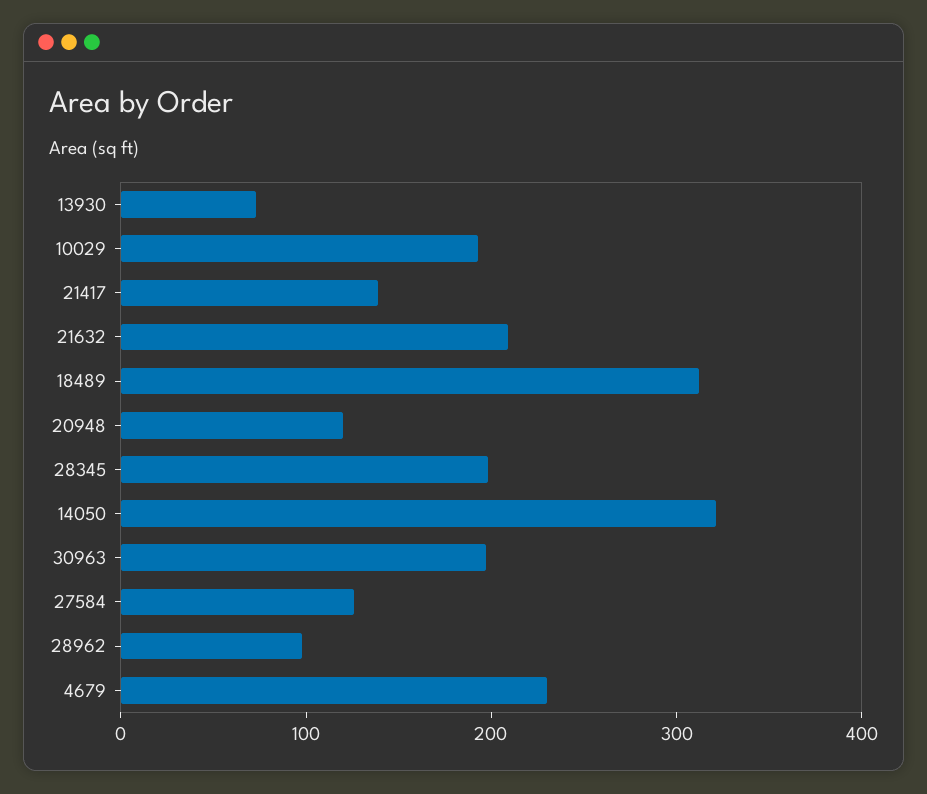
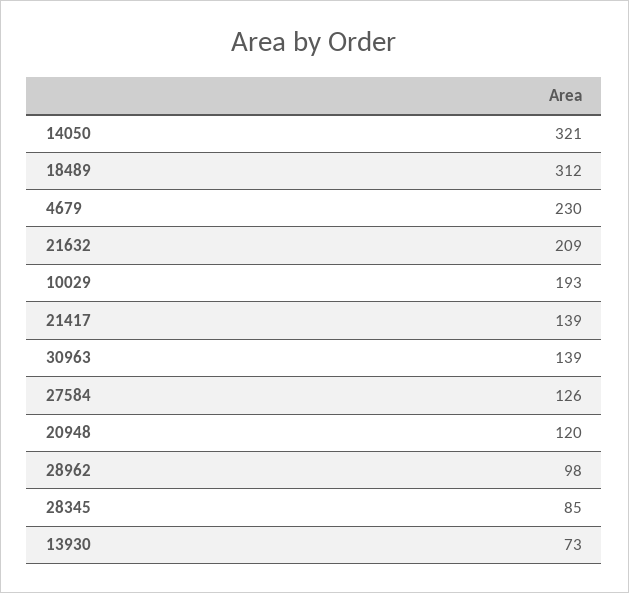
28345: 200 -> 85
30963: 200 -> 139

